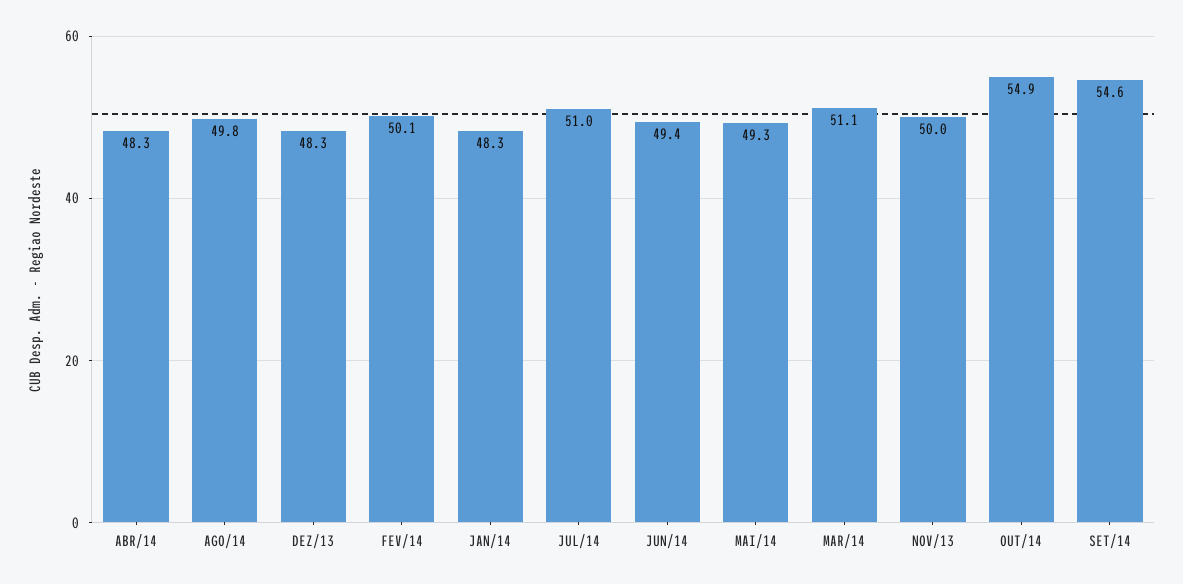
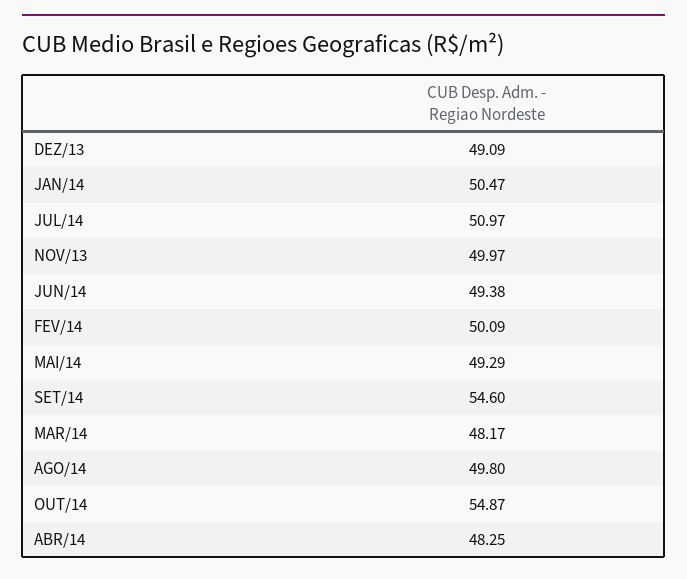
DEZ/13: 48.3 -> 49.09
JAN/14: 48.3 -> 50.47
MAR/14: 51.1 -> 48.17

